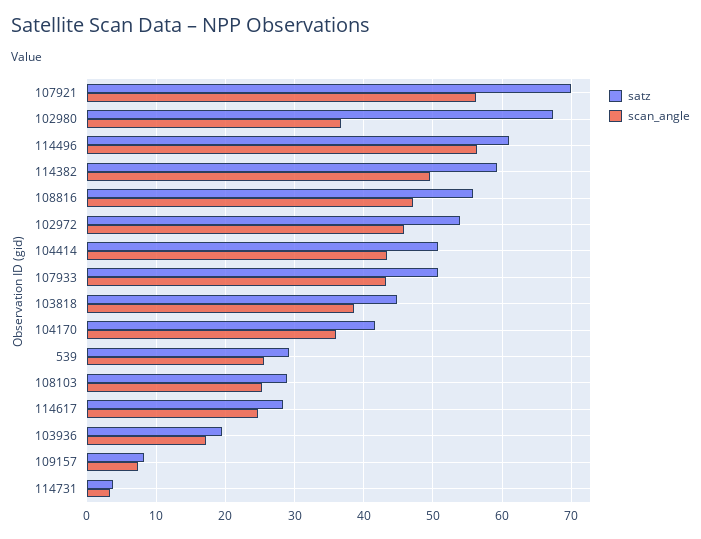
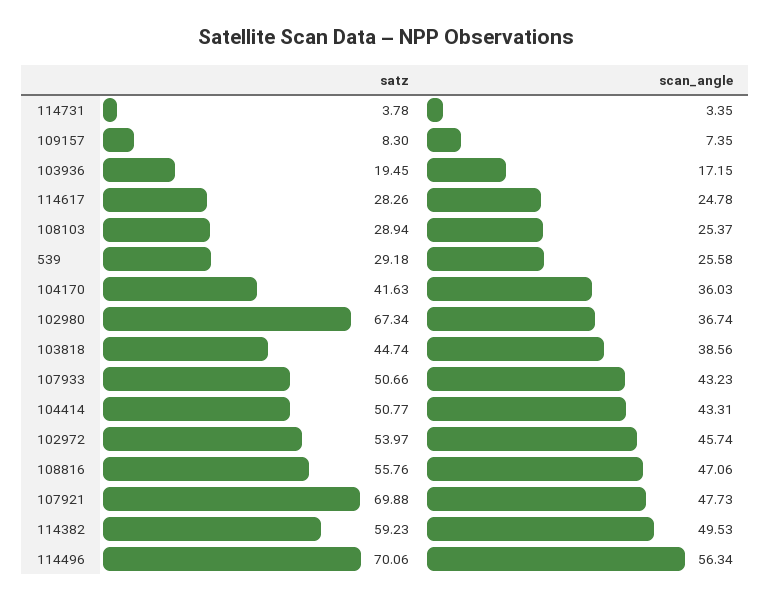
scan_angle, 107921: 56 -> 47.73
satz, 114496: 61 -> 70.06

